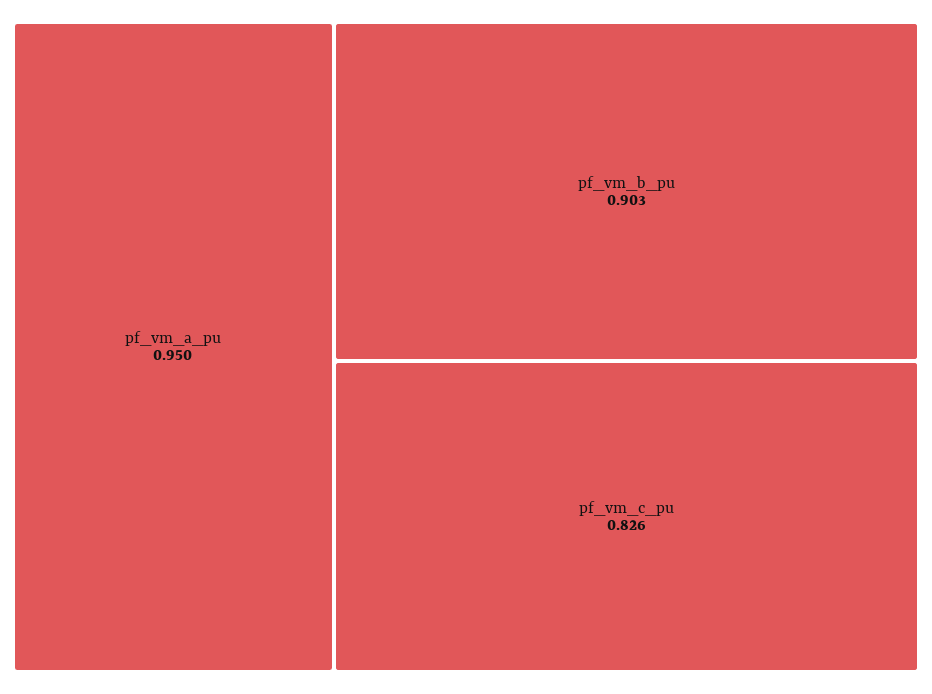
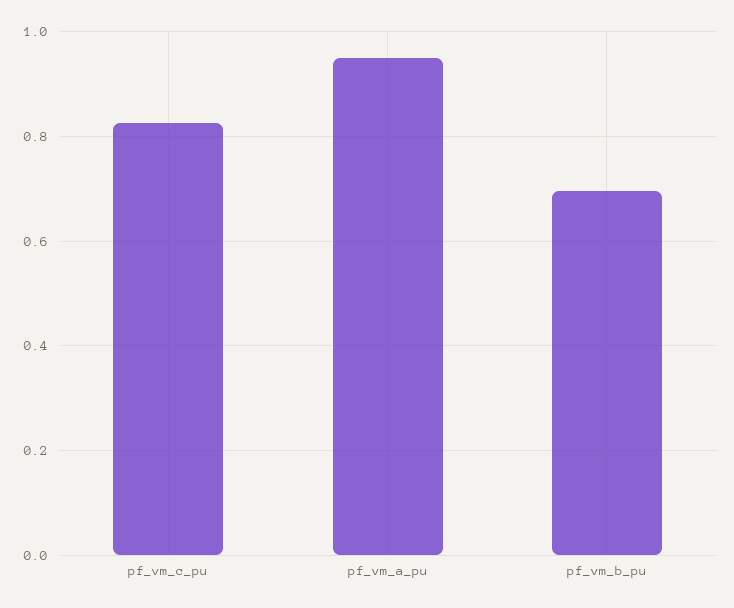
pf_vm_b_pu: 0.903 -> 0.7

